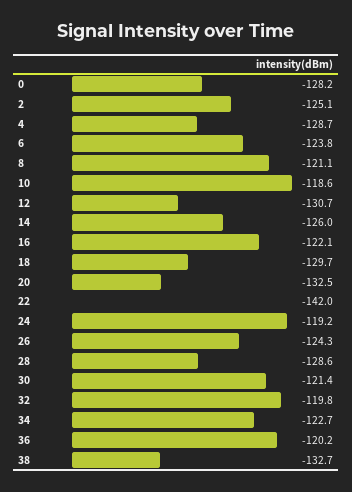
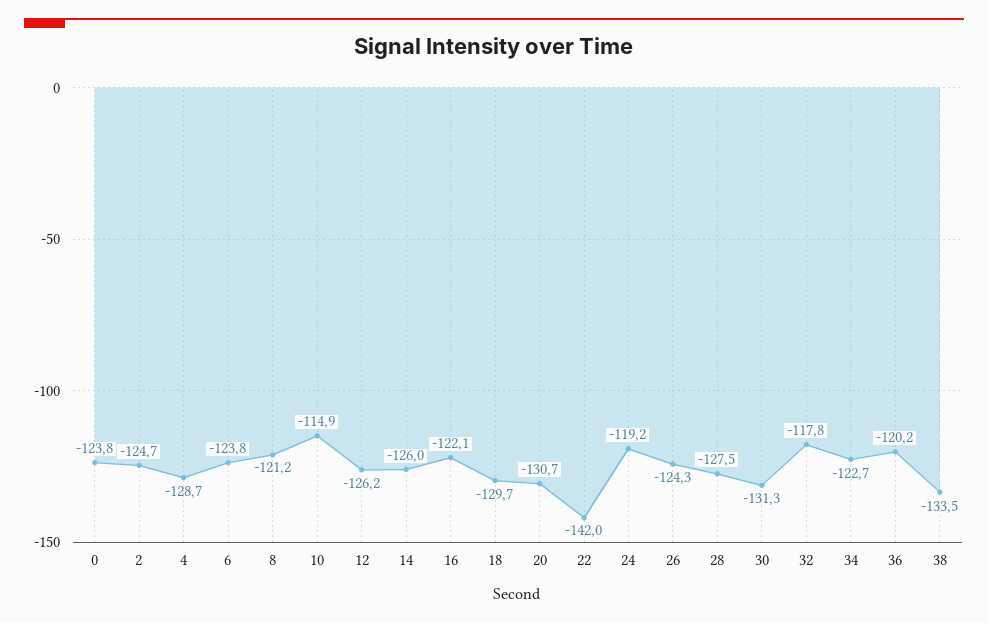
0: -128.2 -> -123.8
2: -125.1 -> -124.7
8: -121.1 -> -121.2
10: -118.6 -> -114.9
12: -130.7 -> -126.2
20: -132.5 -> -130.7
28: -128.6 -> -127.5
30: -121.4 -> -131.3
32: -119.8 -> -117.8
38: -132.7 -> -133.5

